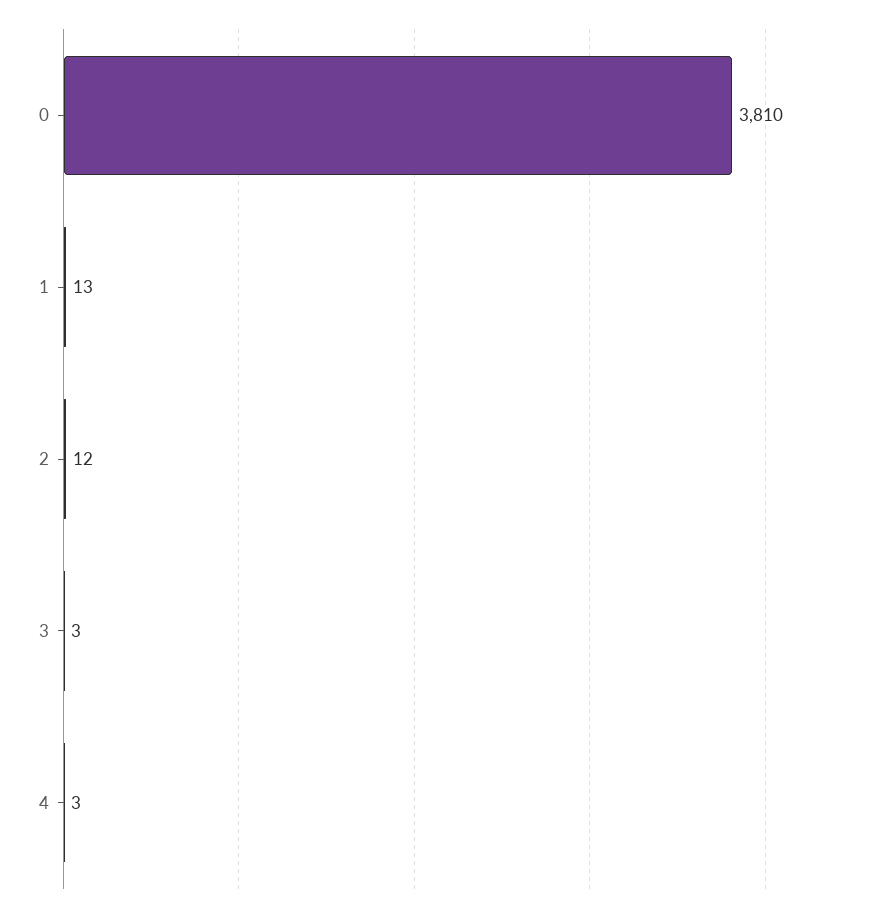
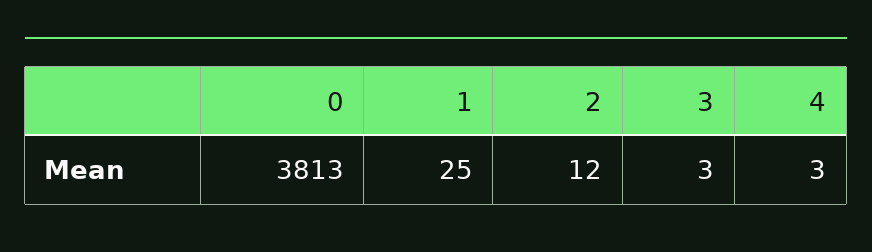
0: 3810 -> 3813
1: 13 -> 25

